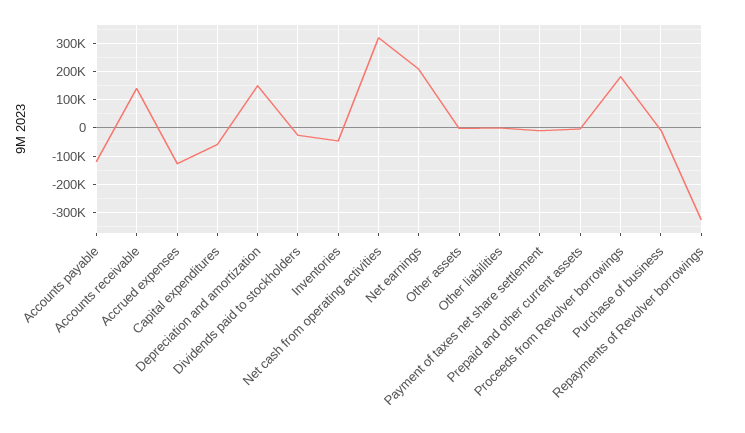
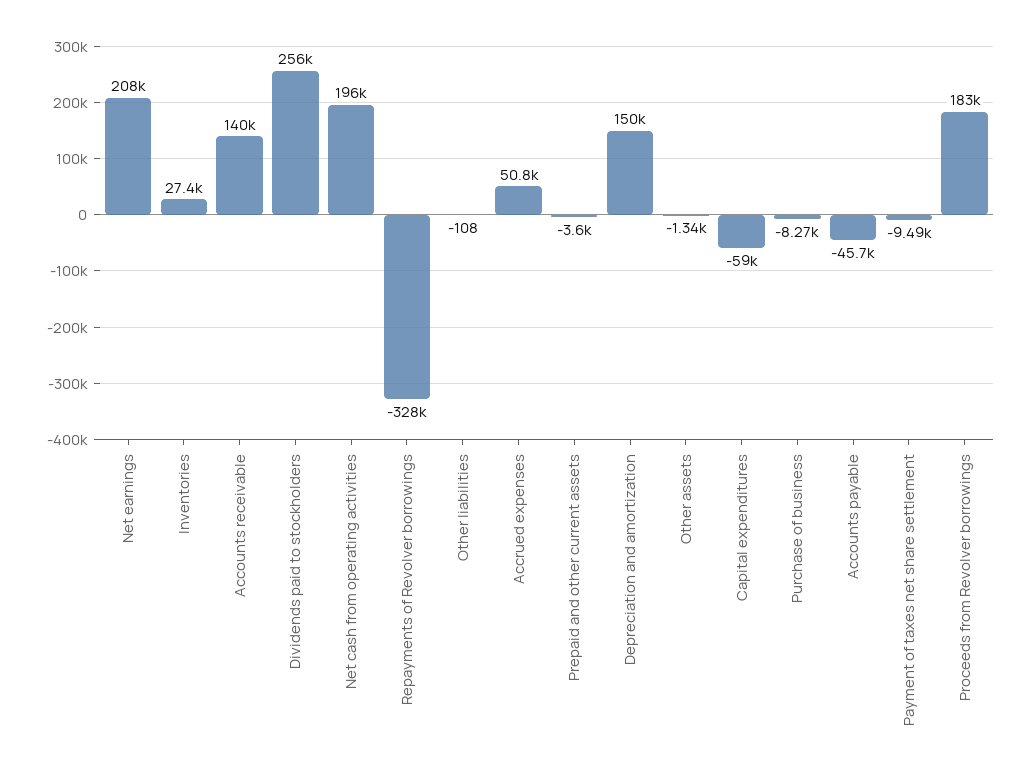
Accounts payable: -125000 -> -45700
Accrued expenses: -125000 -> 50800
Dividends paid to stockholders: -25000 -> 256000
Inventories: -50000 -> 27400
Net cash from operating activities: 325000 -> 196000

